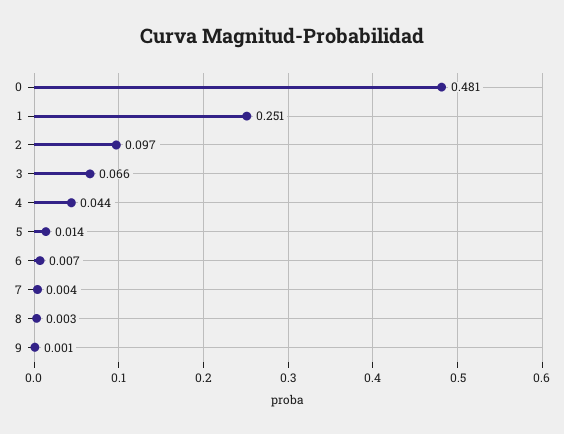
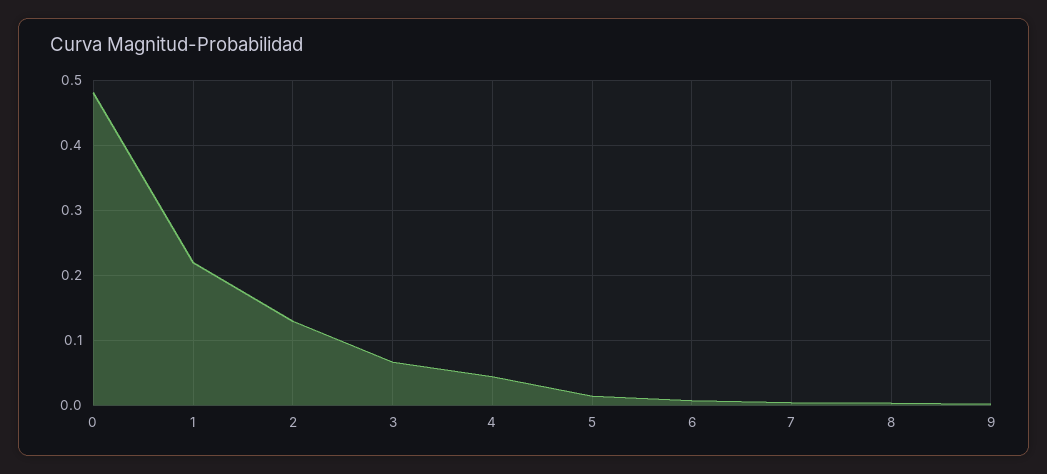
1: 0.251 -> 0.22
2: 0.097 -> 0.13

